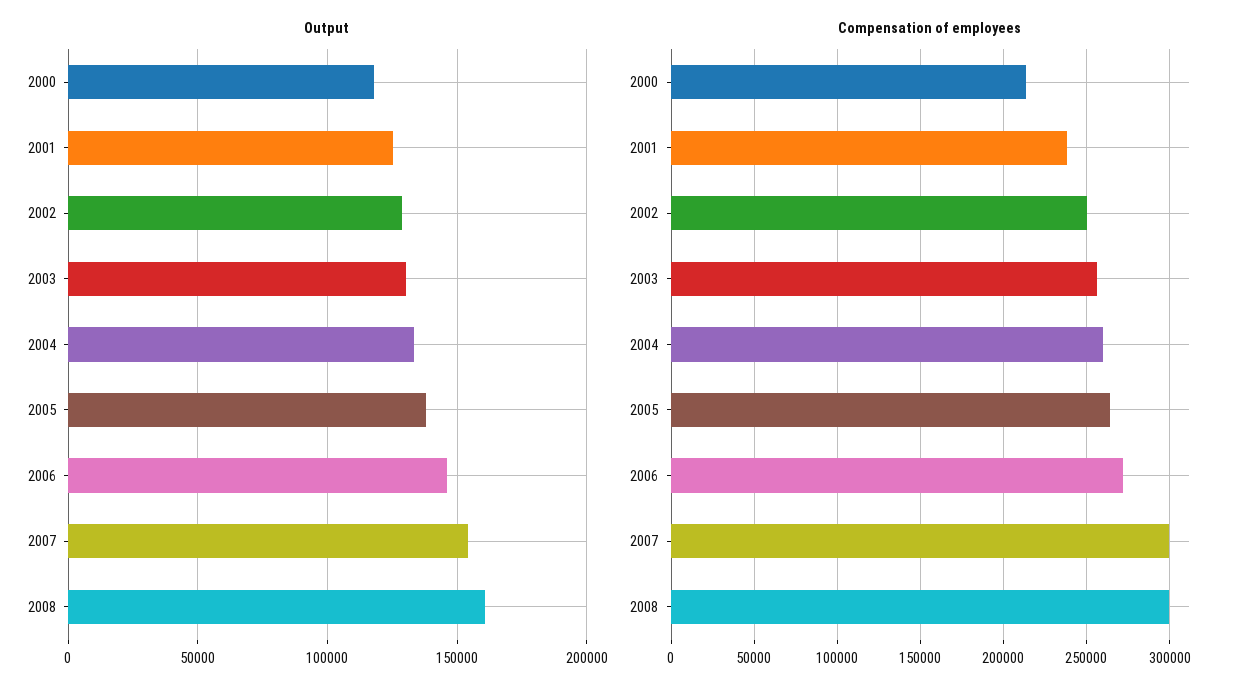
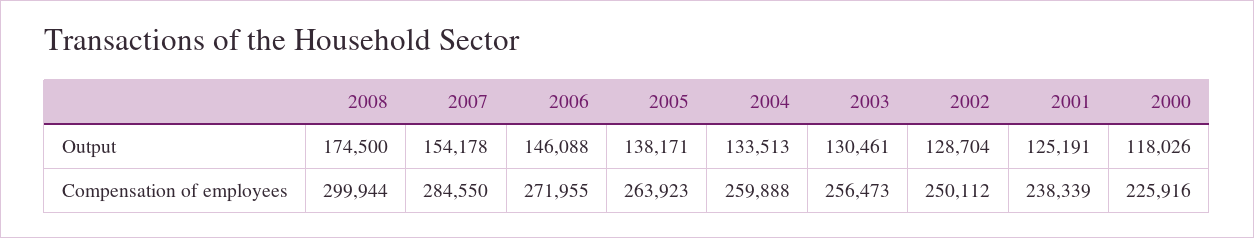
Output, 2008: 160000 -> 174500
Compensation of employees, 2000: 215000 -> 225916
Compensation of employees, 2007: 300000 -> 284550

